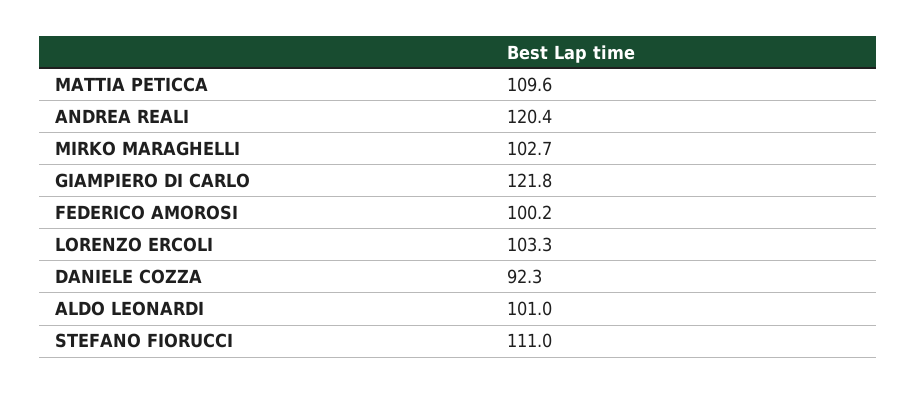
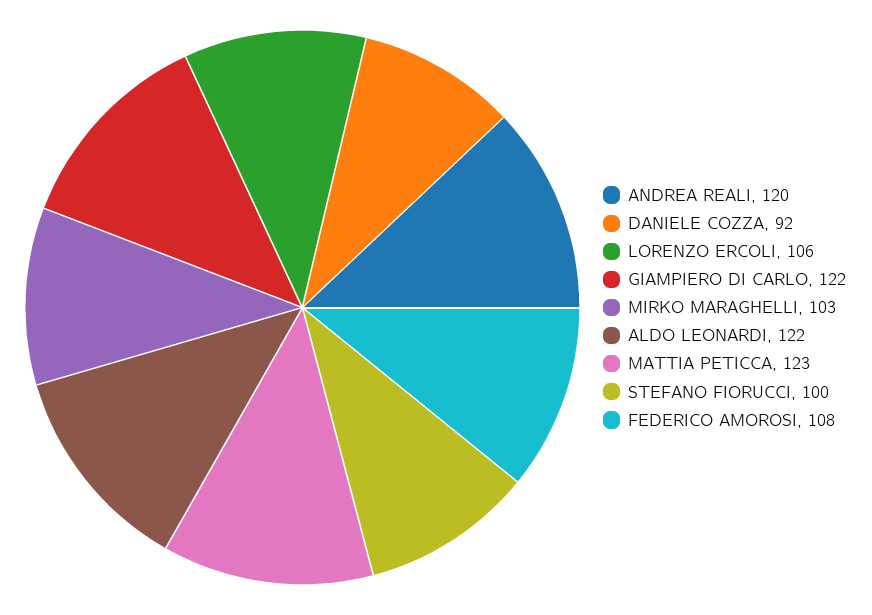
MATTIA PETICCA: 109.6 -> 123
FEDERICO AMOROSI: 100.2 -> 108
LORENZO ERCOLI: 103.3 -> 106
ALDO LEONARDI: 101 -> 122
STEFANO FIORUCCI: 111 -> 100

